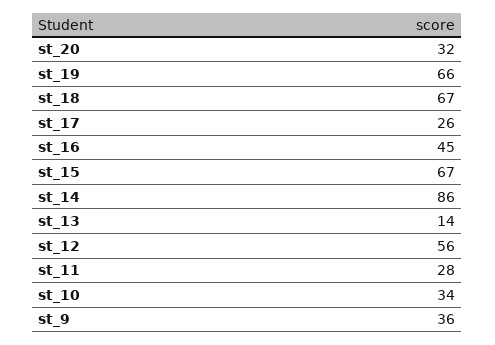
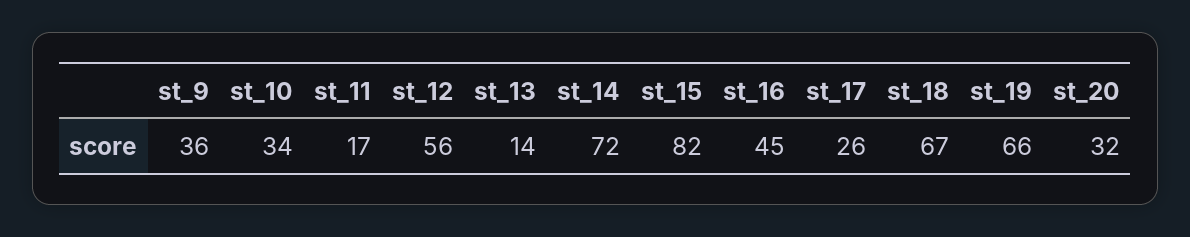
st_15: 67 -> 82
st_14: 86 -> 72
st_11: 28 -> 17

